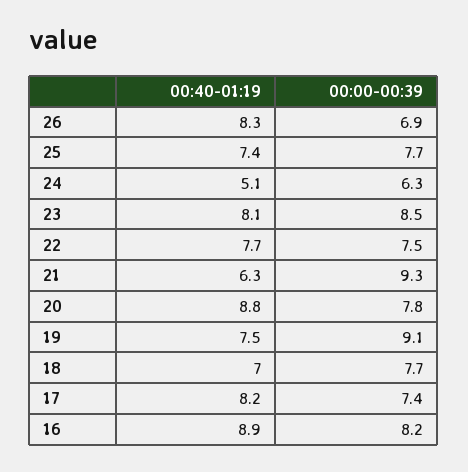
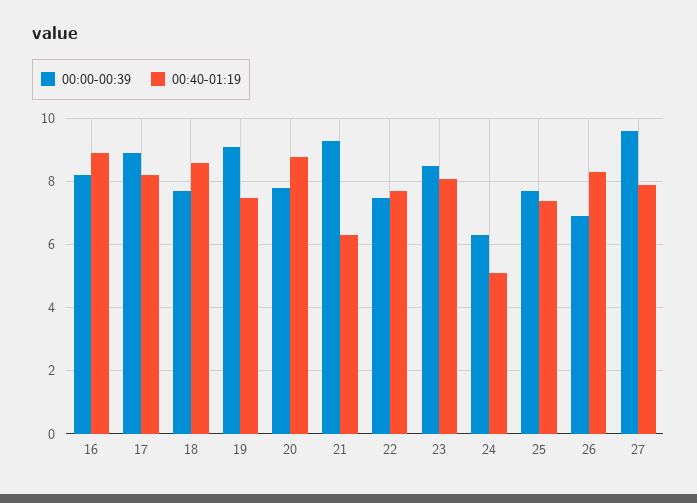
00:40-01:19, 18: 7 -> 8.5
00:00-00:39, 17: 7.4 -> 9
00:00-00:39, 27: none -> 9.5
00:40-01:19, 27: none -> 8

